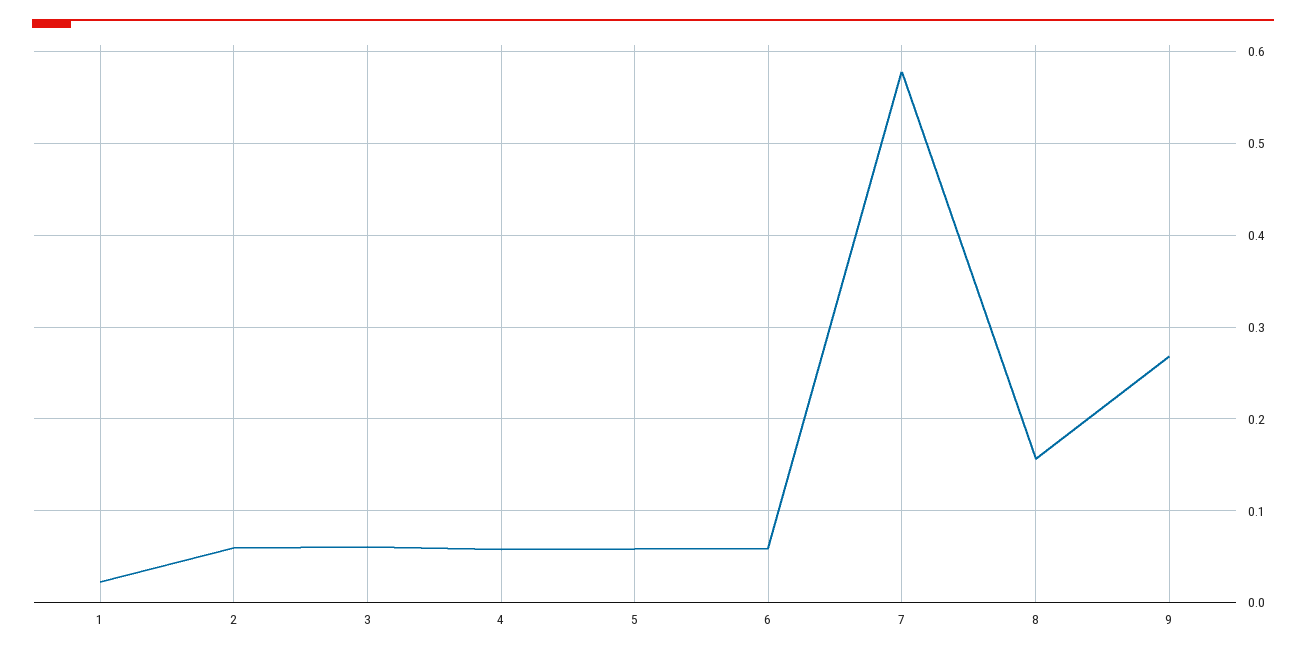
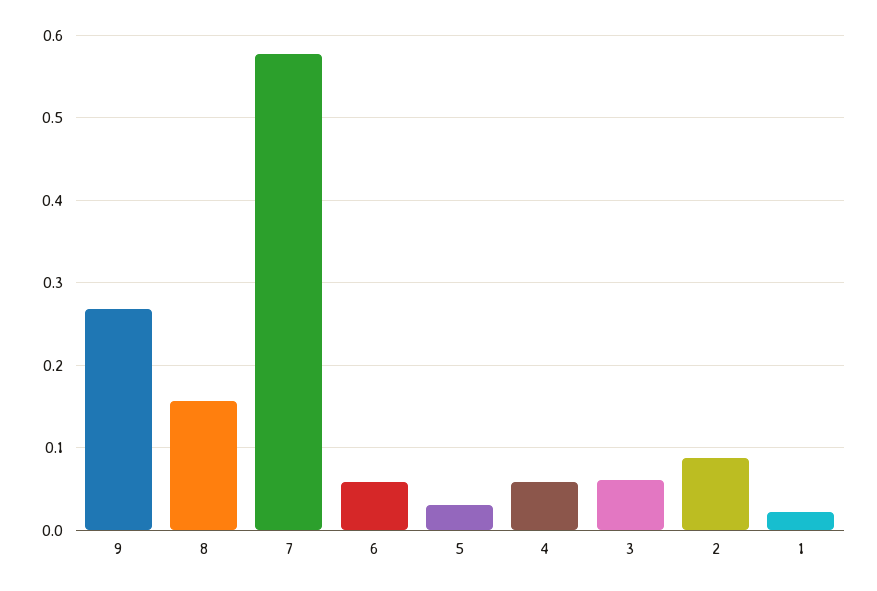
2: 0.06 -> 0.09
5: 0.06 -> 0.03

